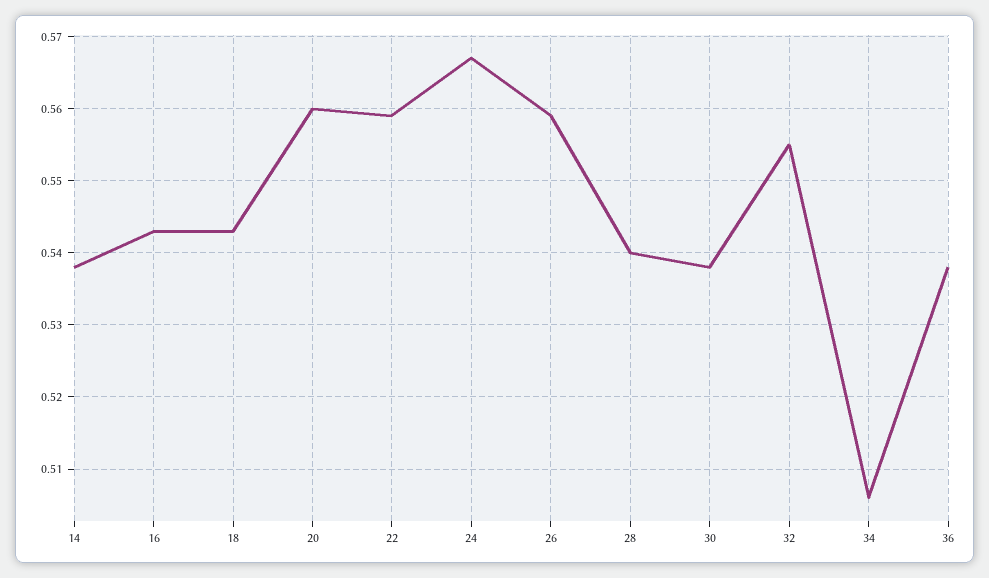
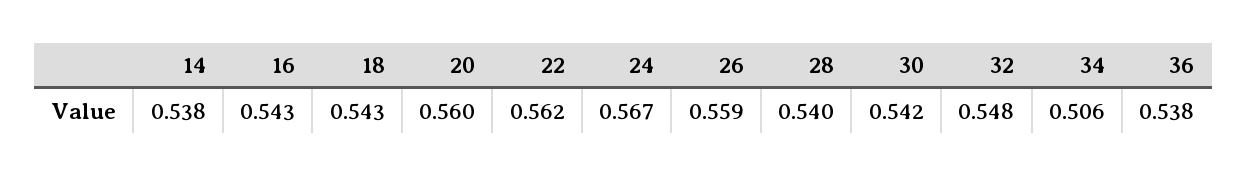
22: 0.559 -> 0.562
30: 0.538 -> 0.542
32: 0.555 -> 0.548

